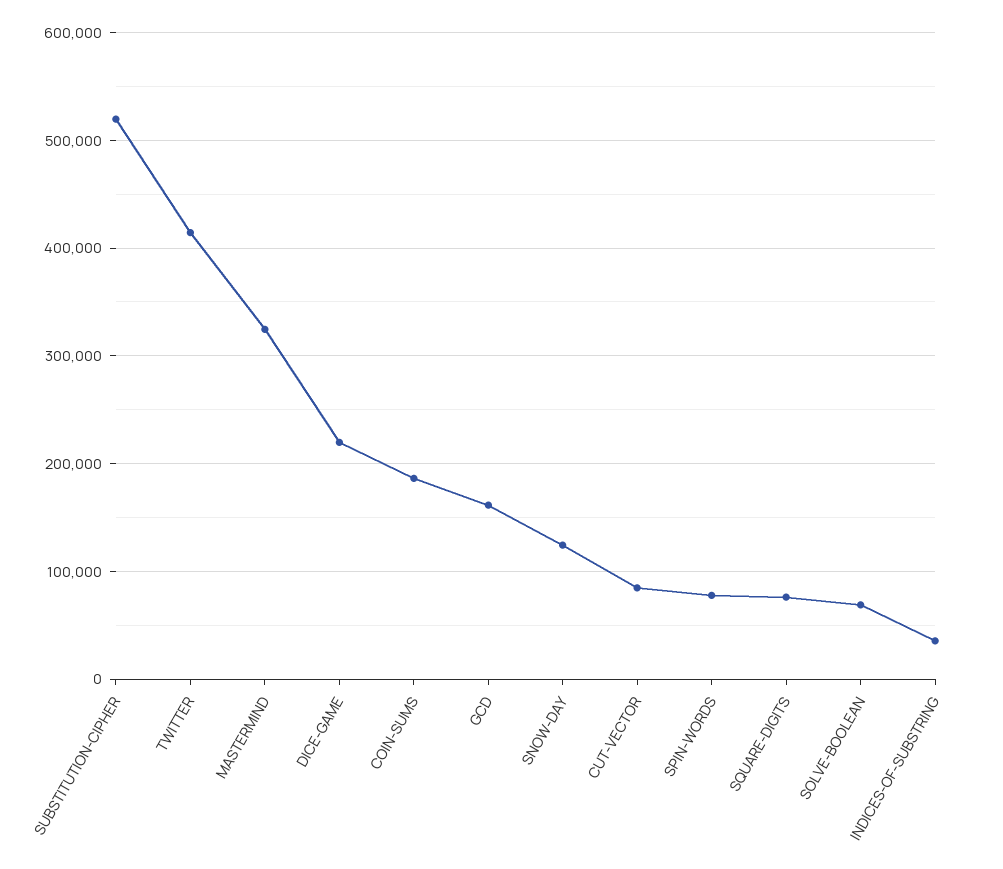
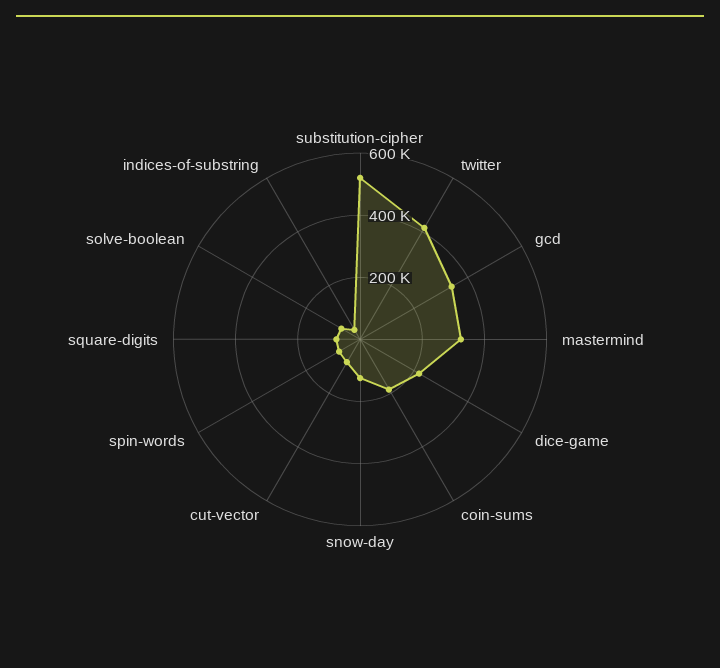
GCD: 160000 -> 350000

